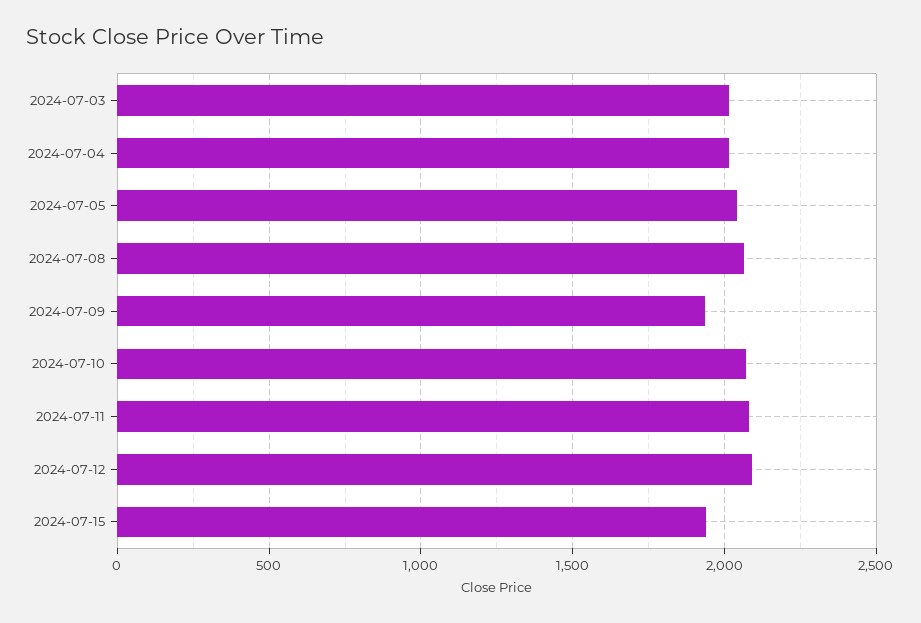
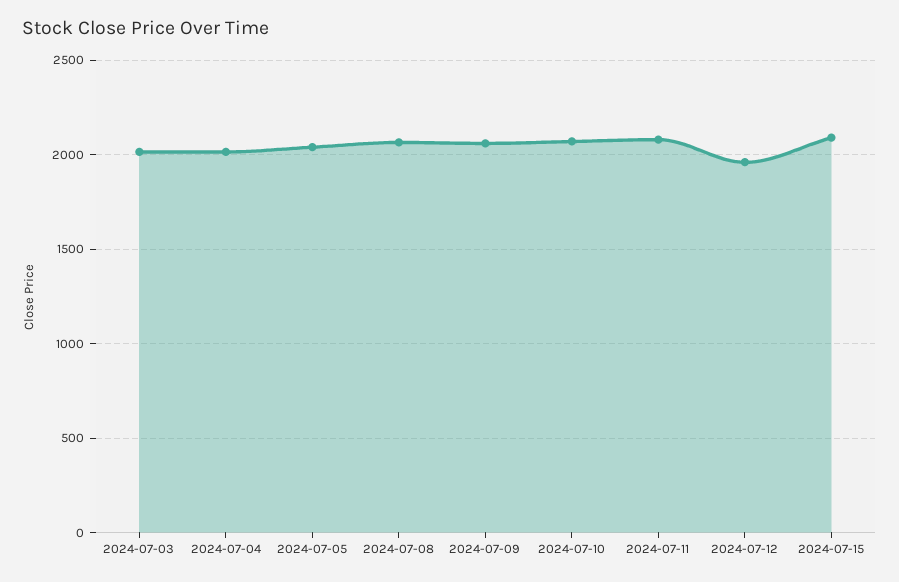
2024-07-09: 1950 -> 2050
2024-07-12: 2100 -> 1950
2024-07-15: 1950 -> 2100

